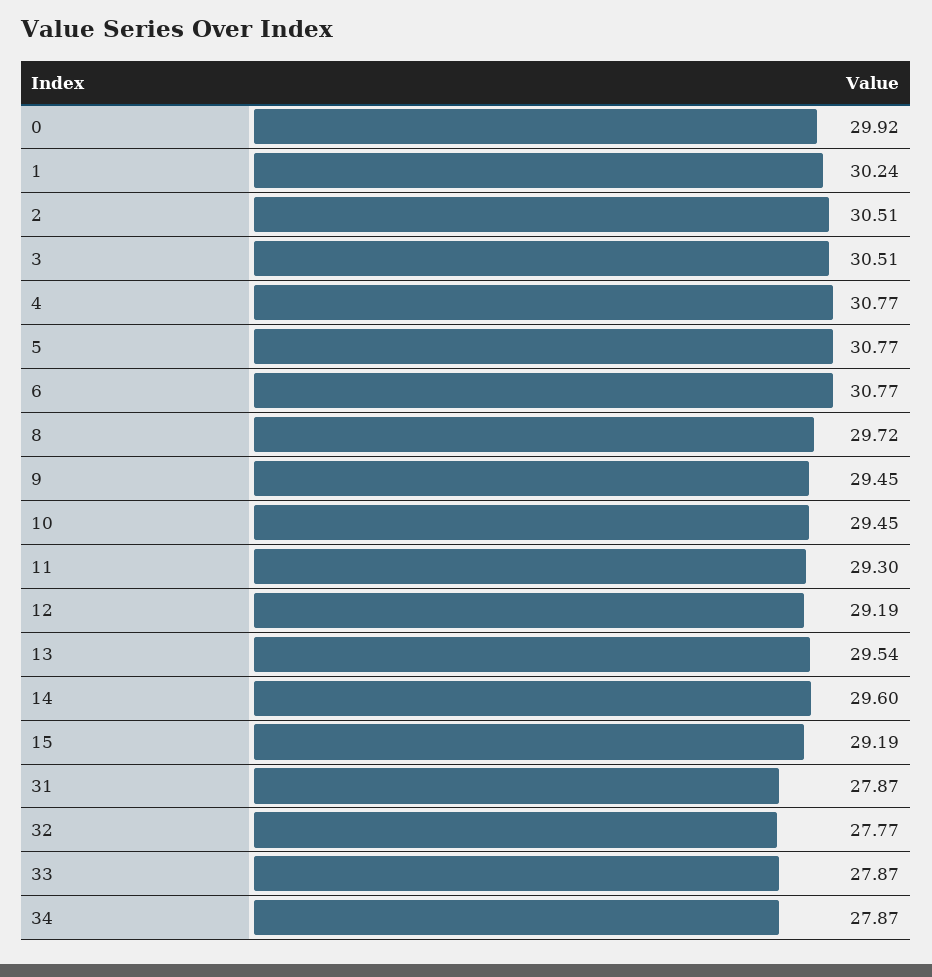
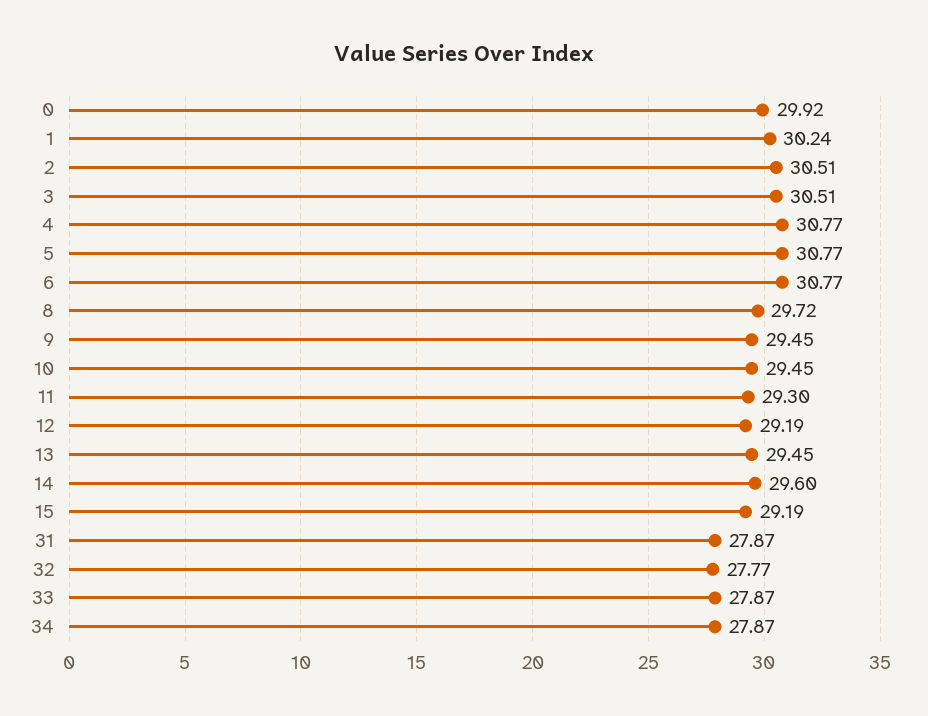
13: 29.54 -> 29.45

